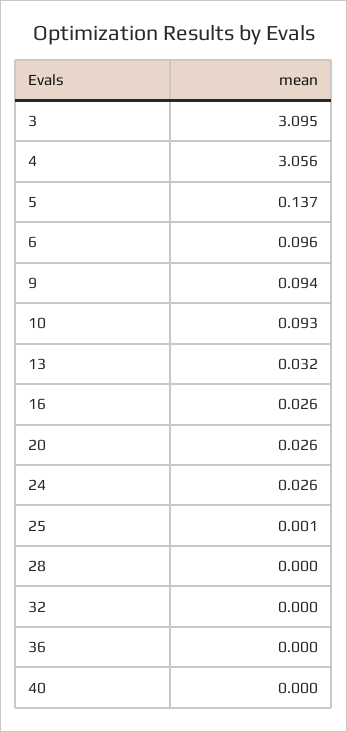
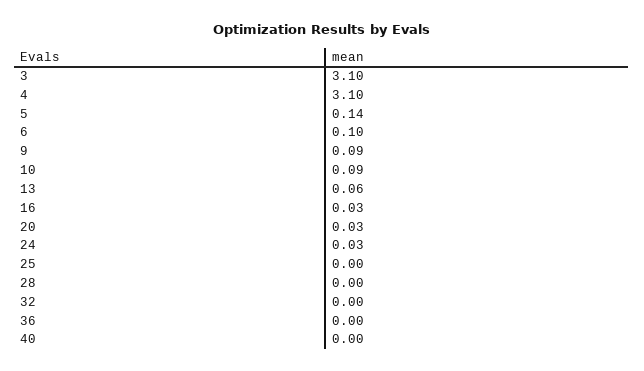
4: 3.056 -> 3.1
13: 0.032 -> 0.06

